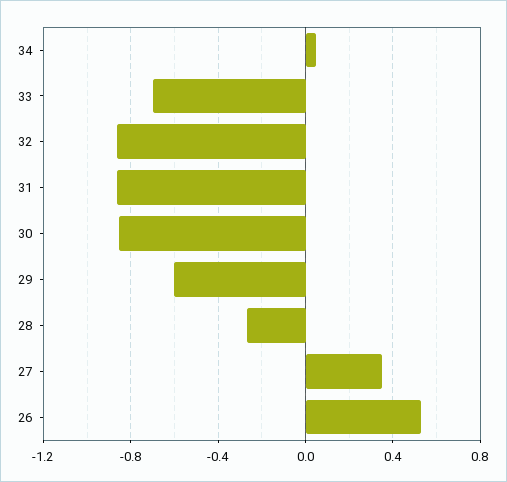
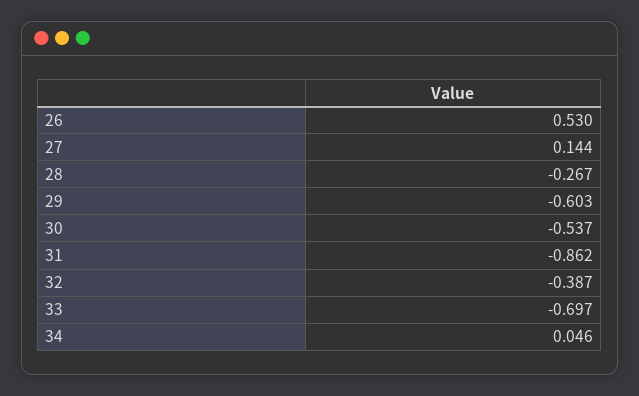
32: -0.85 -> -0.387
30: -0.85 -> -0.537
27: 0.35 -> 0.144

